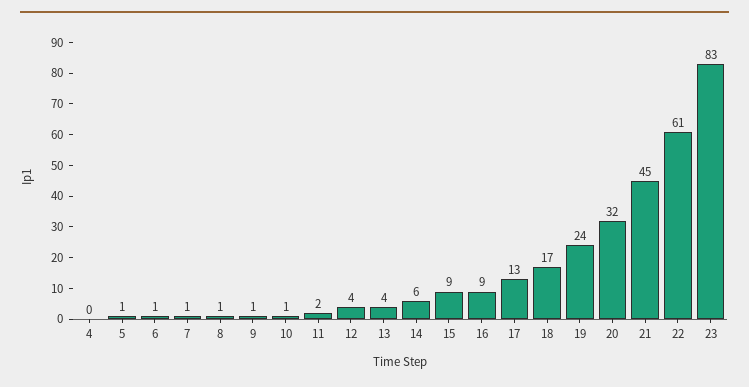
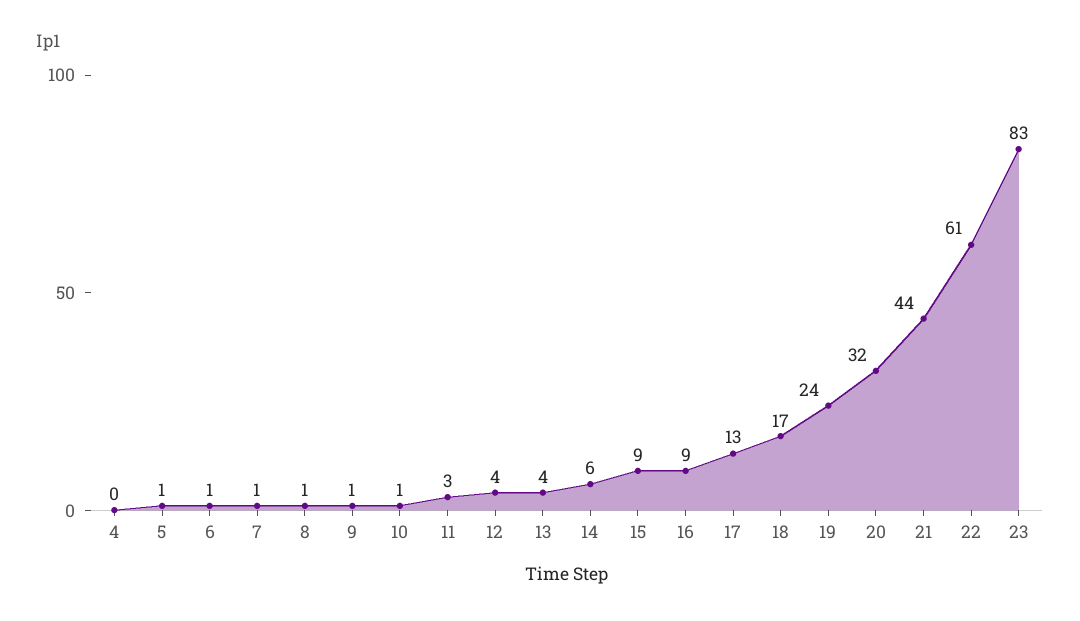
11: 2 -> 3
21: 45 -> 44

